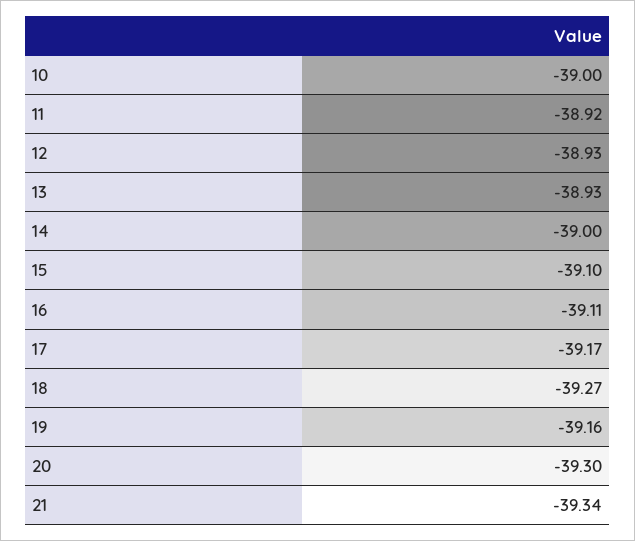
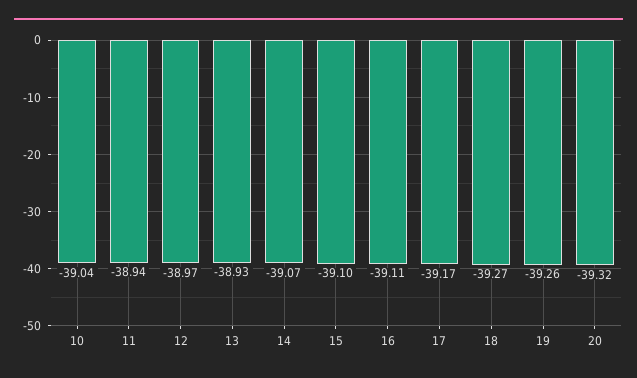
10: -39 -> -39.04
11: -38.92 -> -38.94
12: -38.93 -> -38.97
14: -39 -> -39.07
19: -39.16 -> -39.26
20: -39.3 -> -39.32
21: -39.34 -> none

